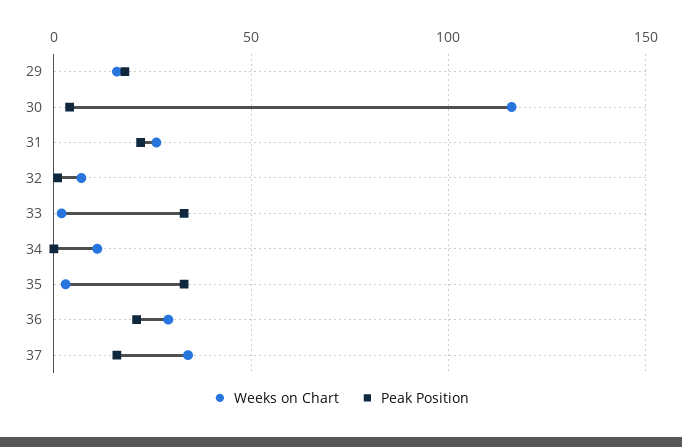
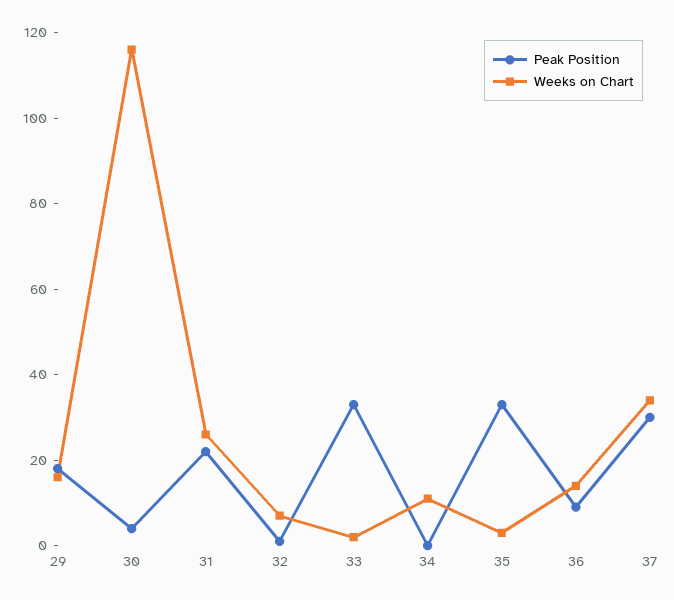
Weeks on Chart, 36: 30 -> 15
Peak Position, 36: 20 -> 10
Peak Position, 37: 15 -> 30

